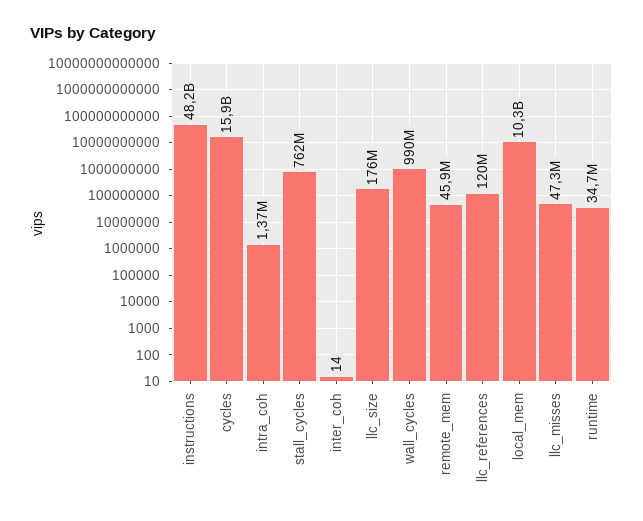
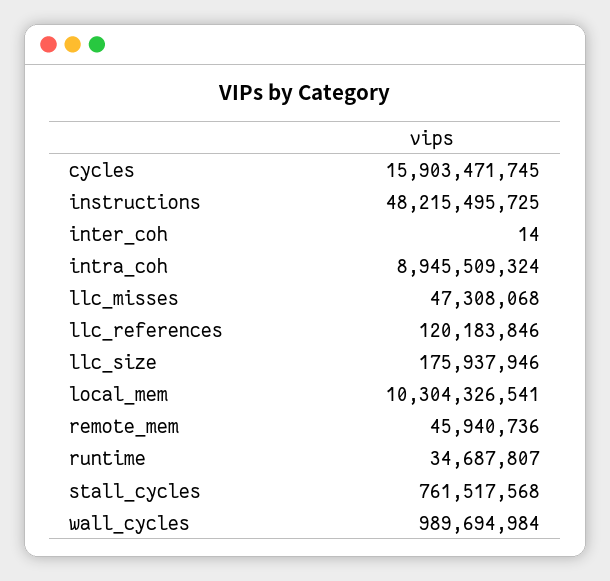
intra_coh: 1370000 -> 8945509324

